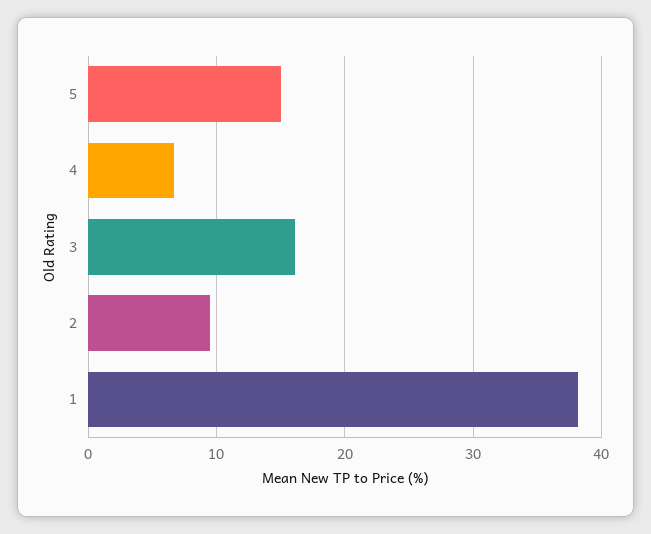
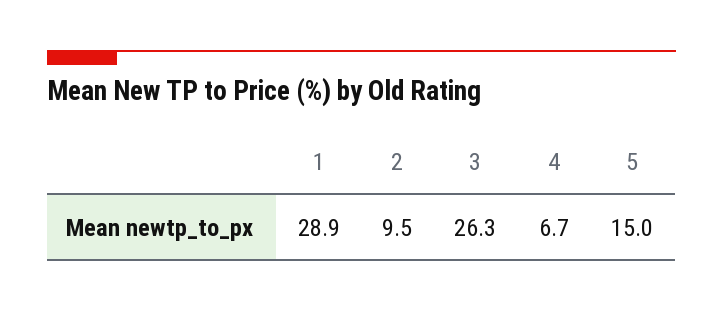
3: 16 -> 26.3
1: 38 -> 28.9

